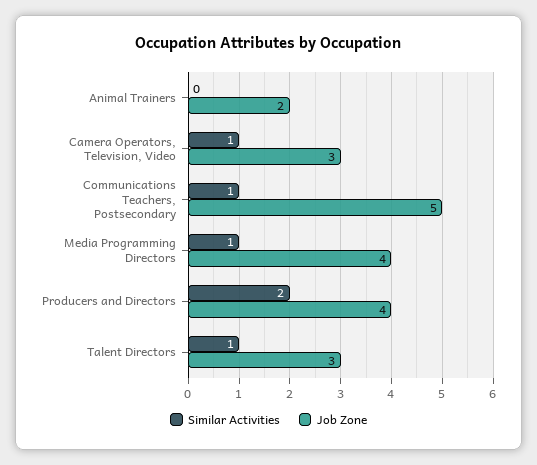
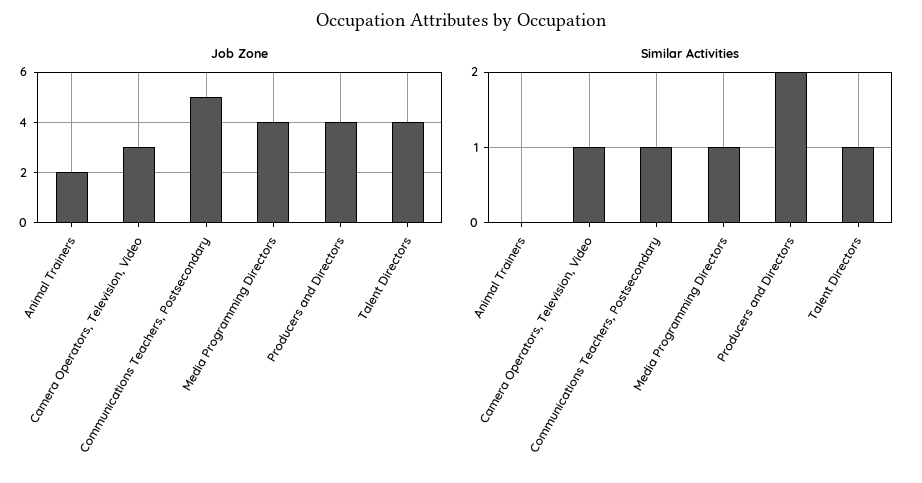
Job Zone, Talent Directors: 3 -> 4

